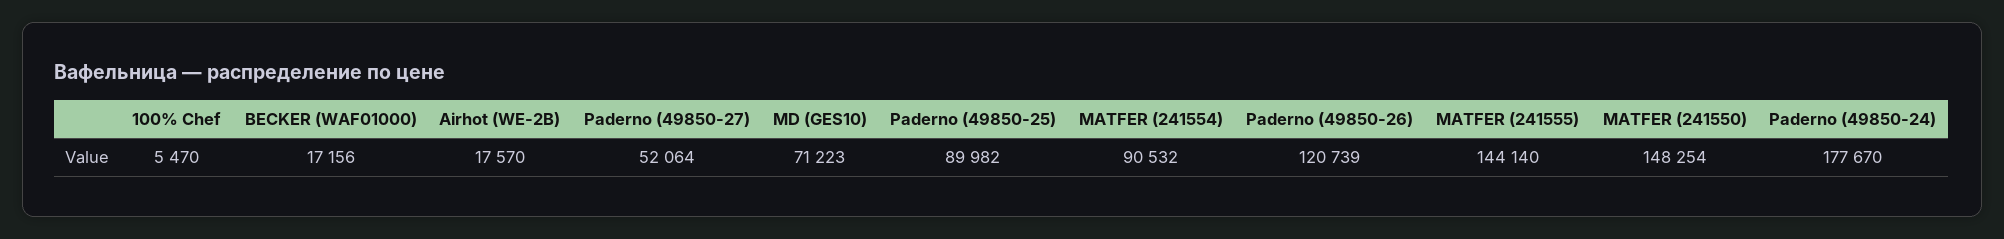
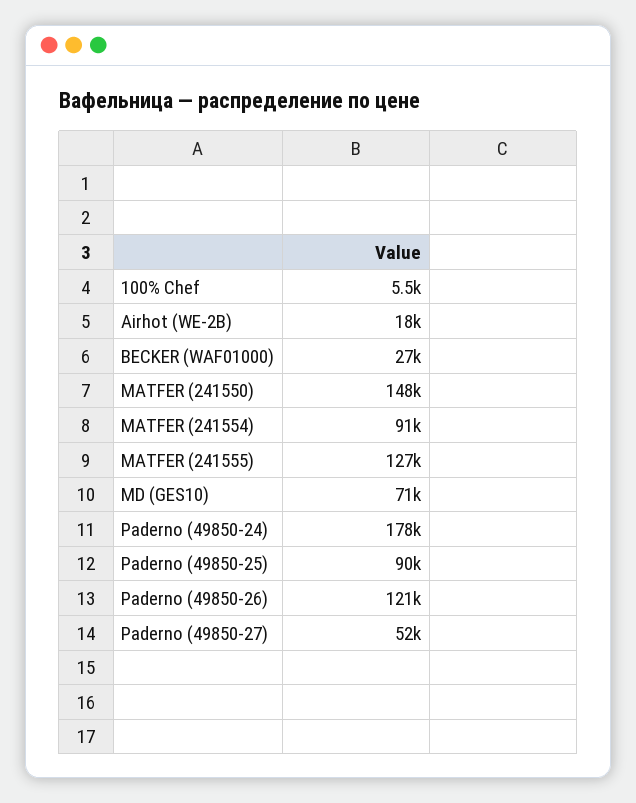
BECKER (WAF01000): 17156 -> 27000
MATFER (241555): 144140 -> 127000

